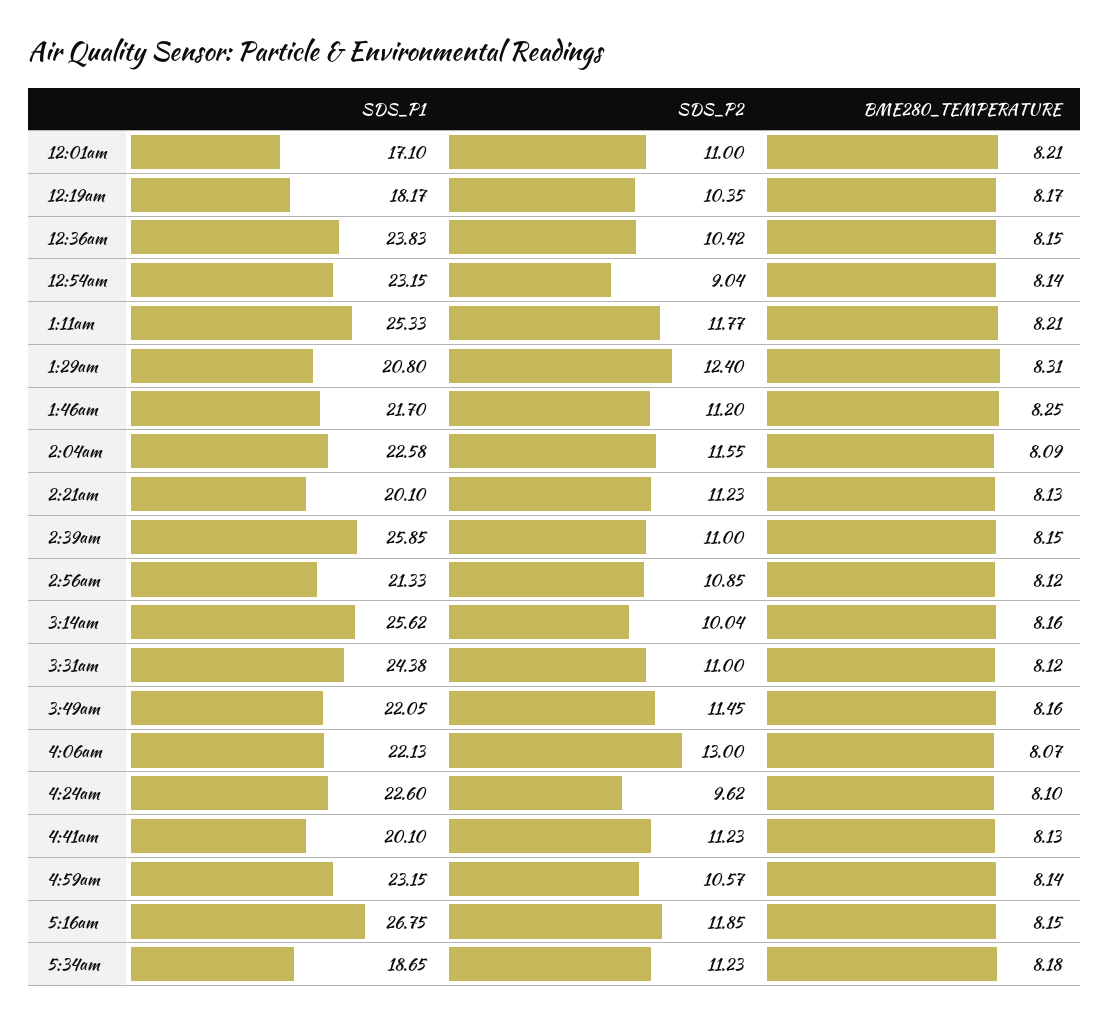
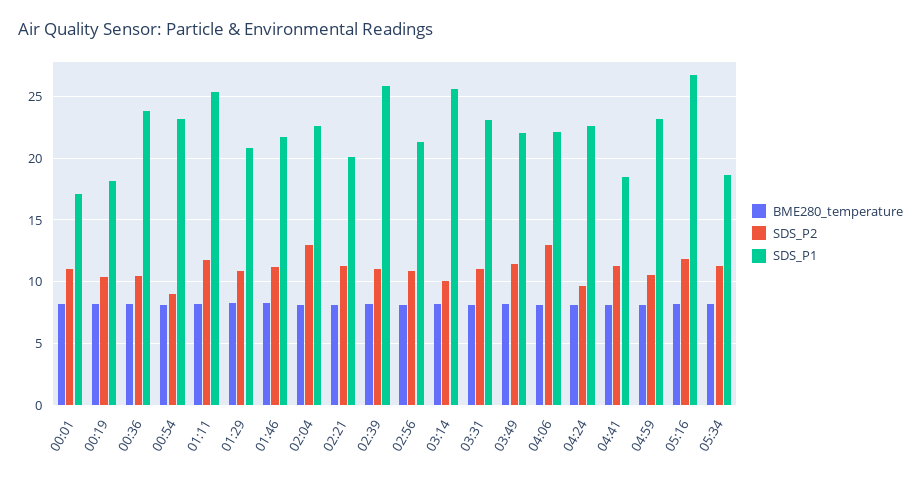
SDS_P2, 1:29am: 12.4 -> 11
SDS_P2, 2:04am: 11.55 -> 13
SDS_P1, 3:31am: 24.38 -> 23
SDS_P1, 4:41am: 20.1 -> 18.5

